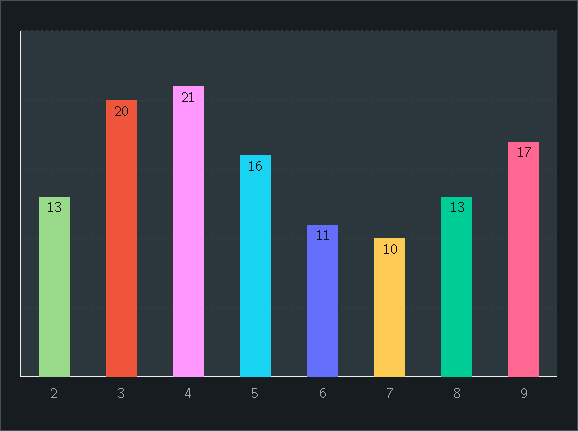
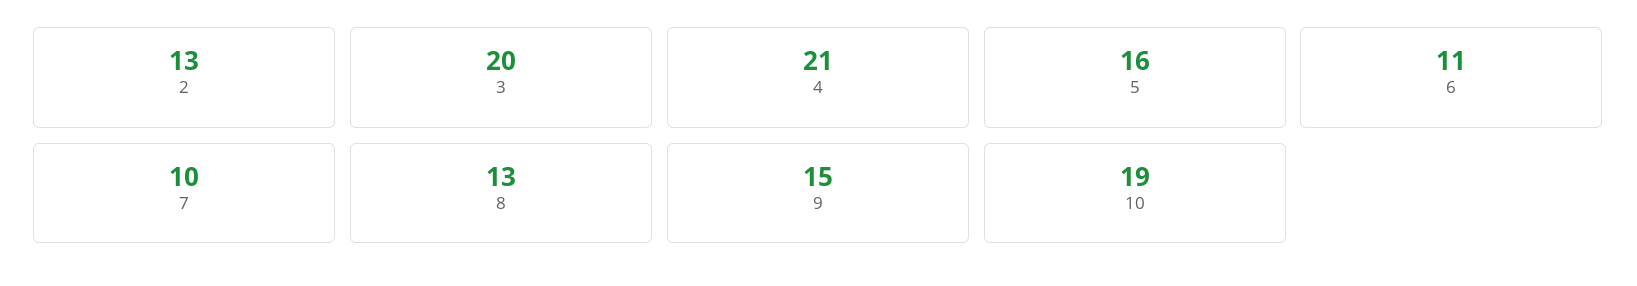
9: 17 -> 15
10: none -> 19

